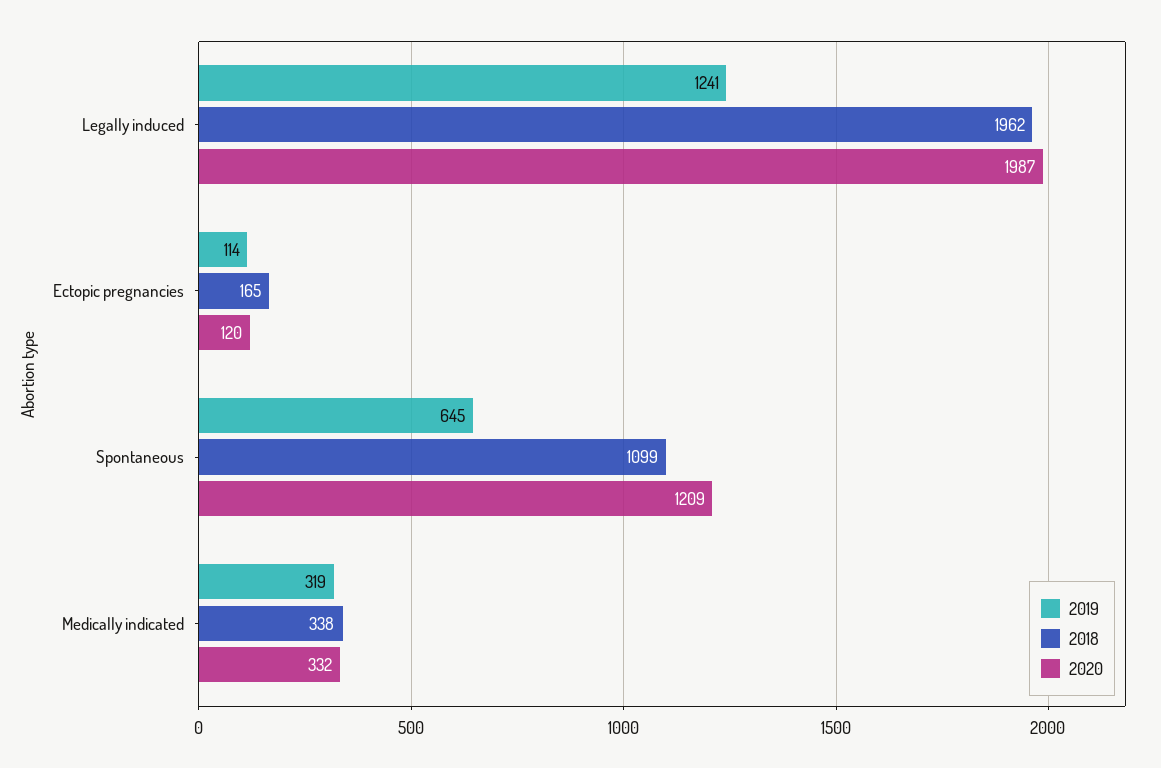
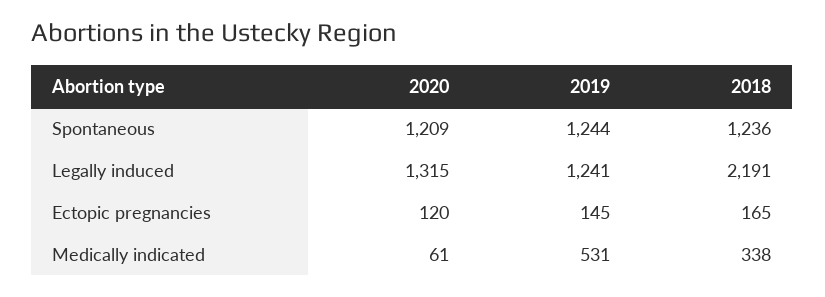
2018, Legally induced: 1962 -> 2191
2020, Legally induced: 1987 -> 1315
2019, Ectopic pregnancies: 114 -> 145
2019, Spontaneous: 645 -> 1244
2018, Spontaneous: 1099 -> 1236
2019, Medically indicated: 319 -> 531
2020, Medically indicated: 332 -> 61

